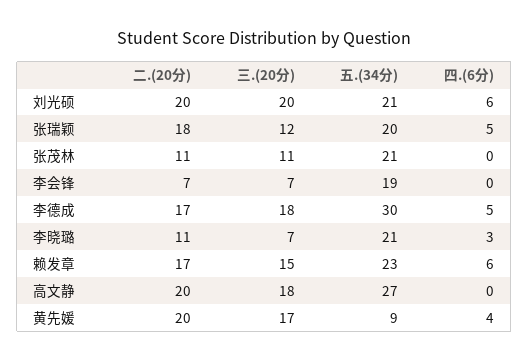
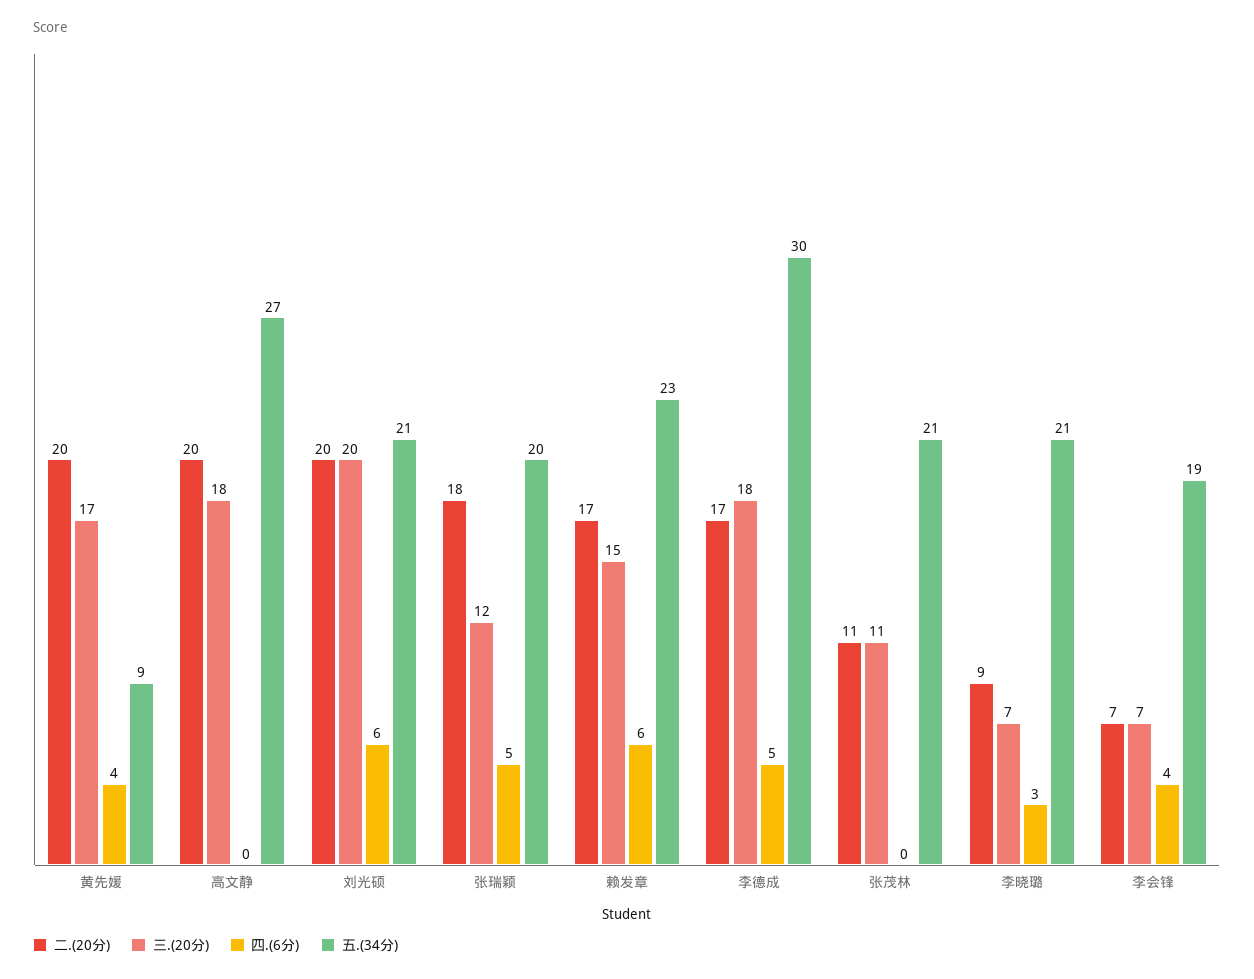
四.(6分), 李会锋: 0 -> 4
二.(20分), 李晓璐: 11 -> 9

